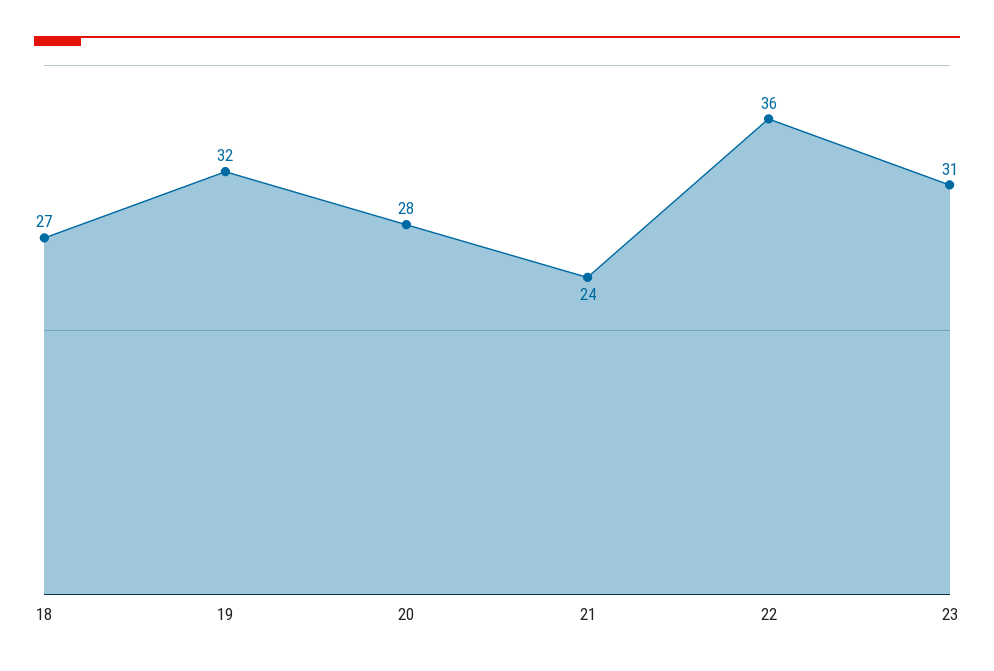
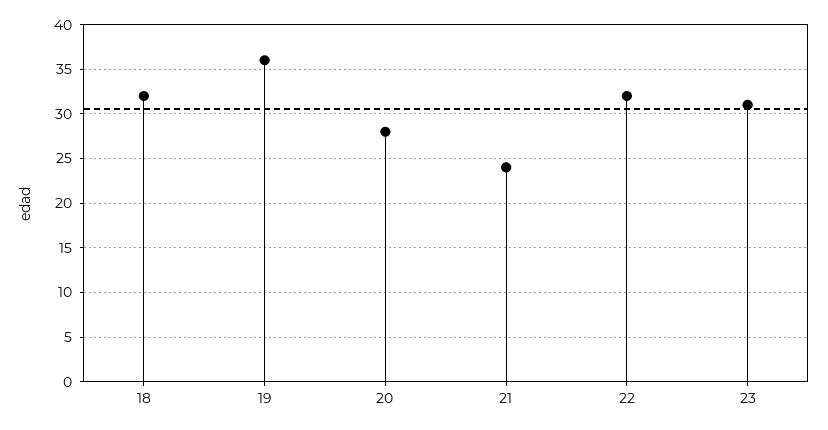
18: 27 -> 32
19: 32 -> 36
22: 36 -> 32

